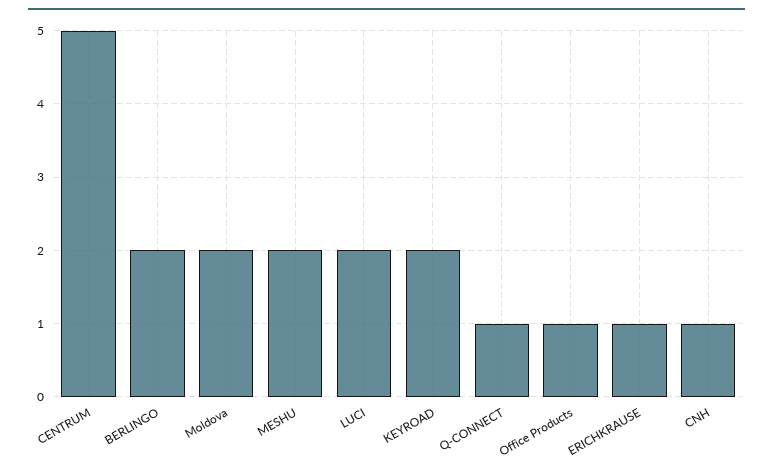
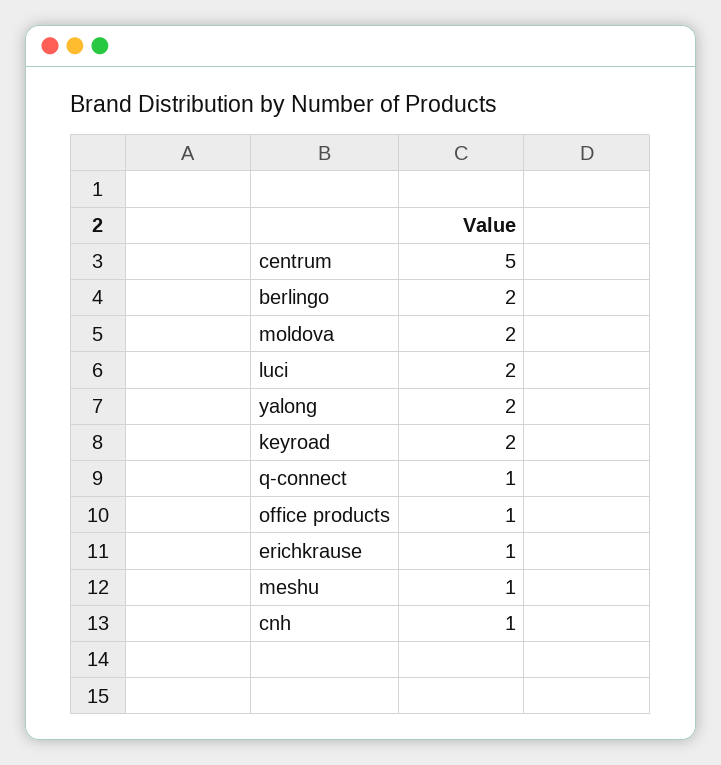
MESHU: 2 -> 1
yalong: none -> 2

